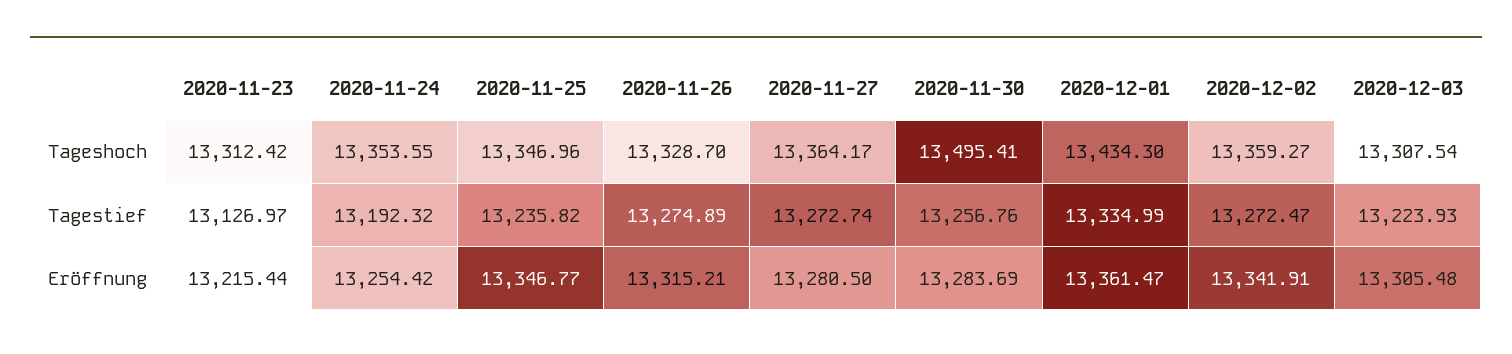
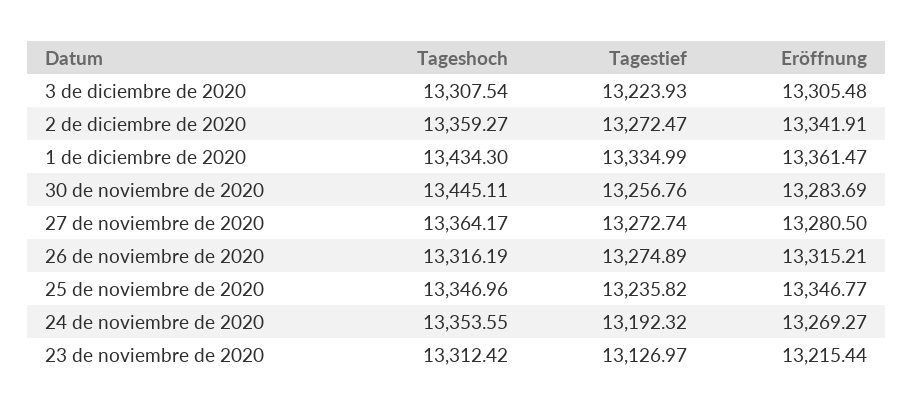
2020-11-26, Tageshoch: 13328.7 -> 13316.19
2020-11-30, Tageshoch: 13495.41 -> 13445.11
2020-11-24, Eröffnung: 13254.42 -> 13269.27

